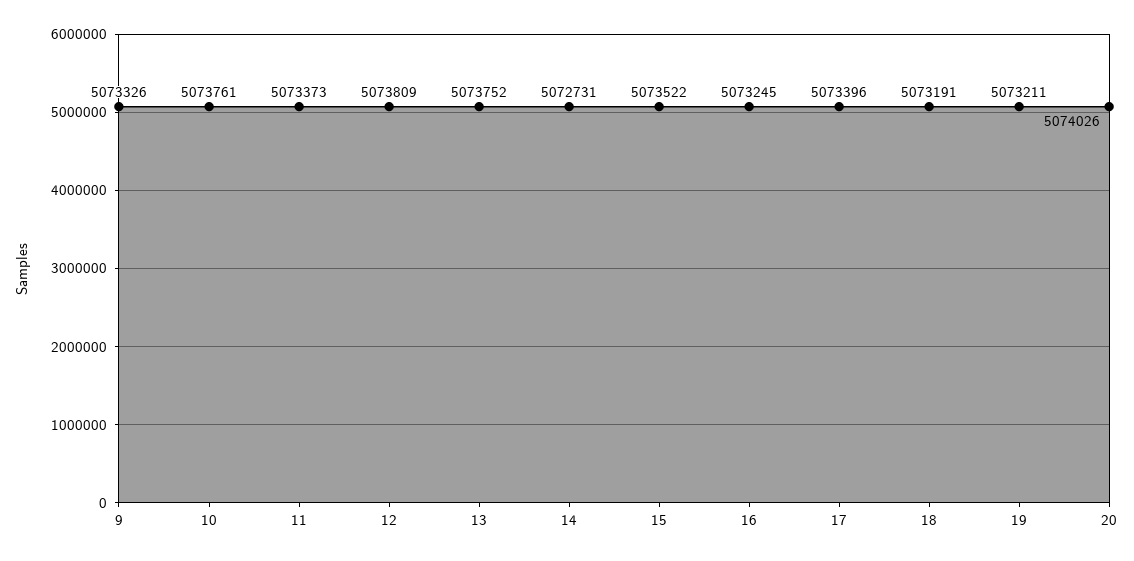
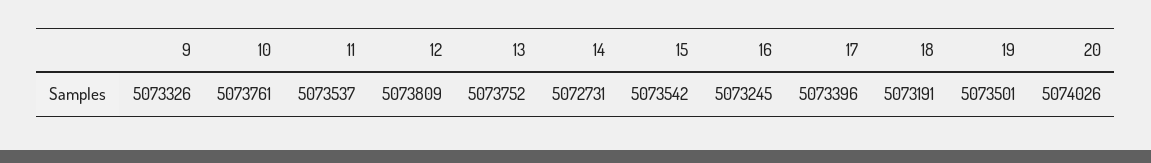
11: 5073373 -> 5073537
15: 5073522 -> 5073542
19: 5073211 -> 5073501

